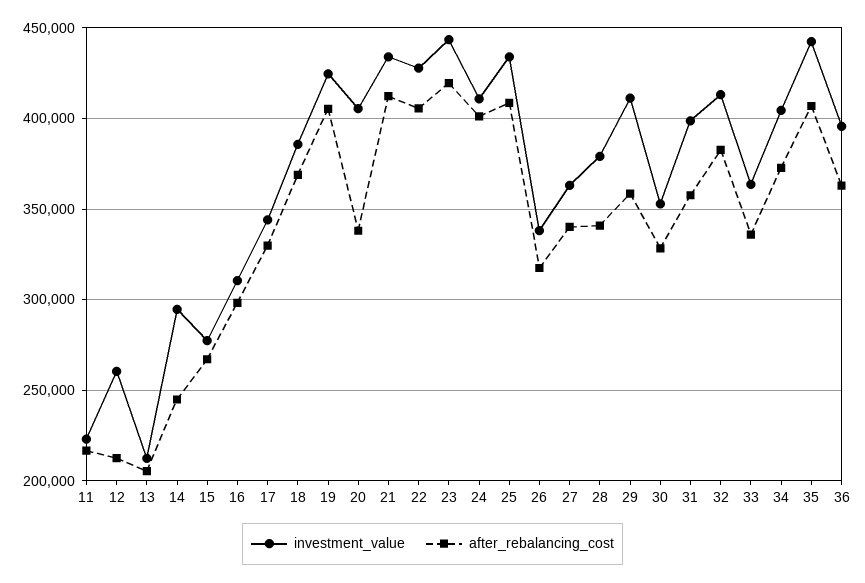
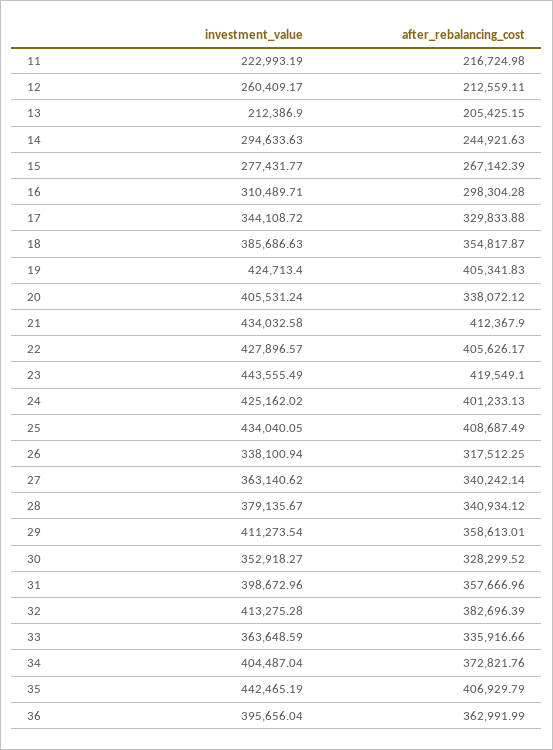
after_rebalancing_cost, 18: 370000 -> 354817.87
investment_value, 24: 410000 -> 425162.02

